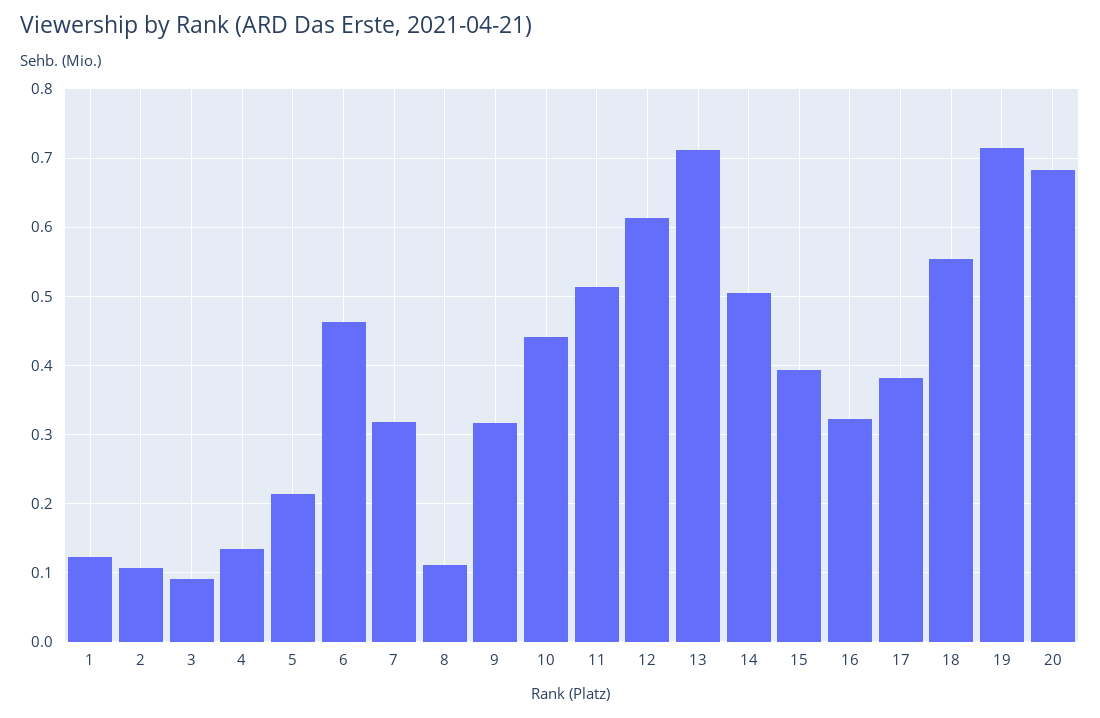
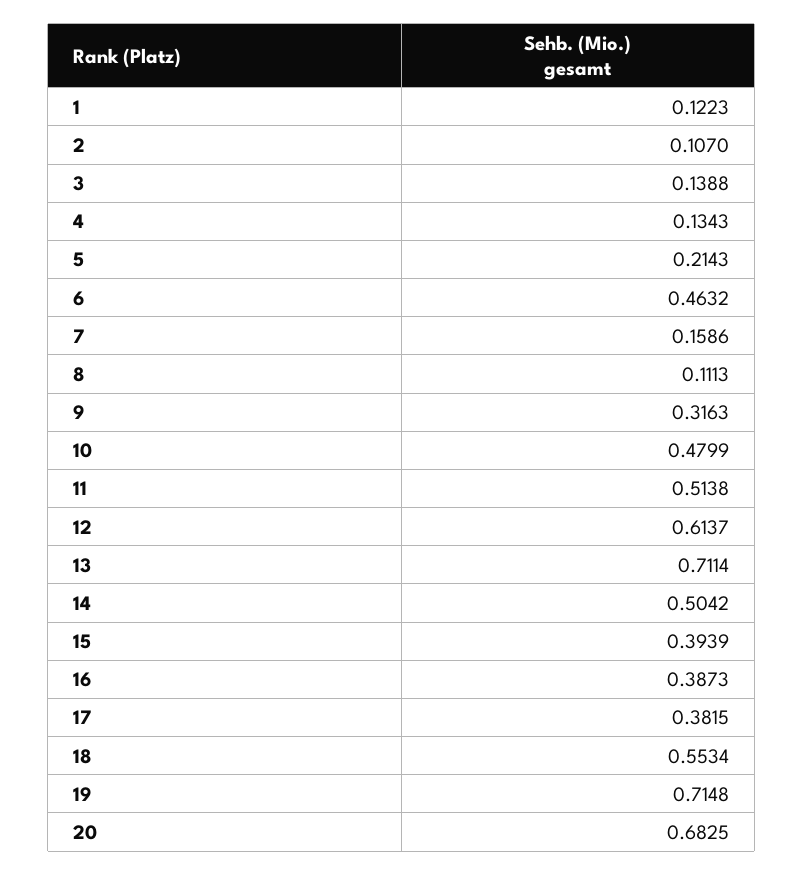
3: 0.09 -> 0.1388
7: 0.32 -> 0.1586
10: 0.44 -> 0.4799
16: 0.32 -> 0.3873

